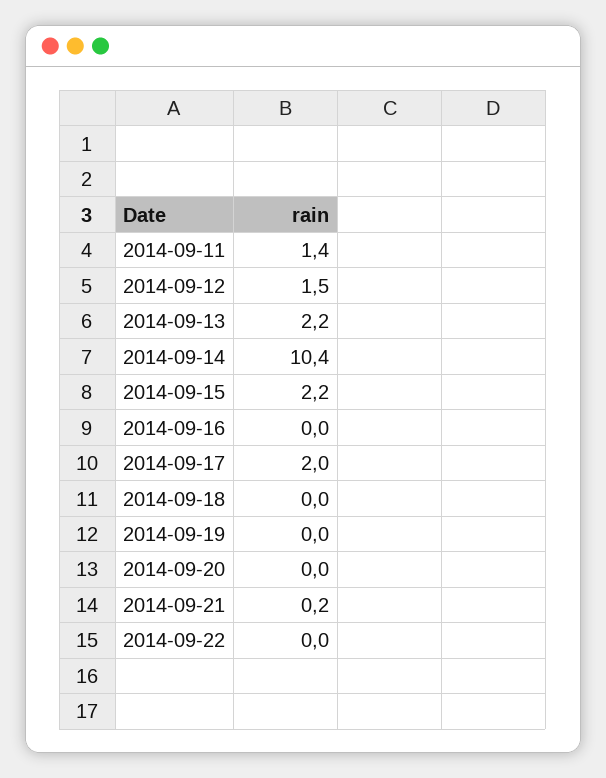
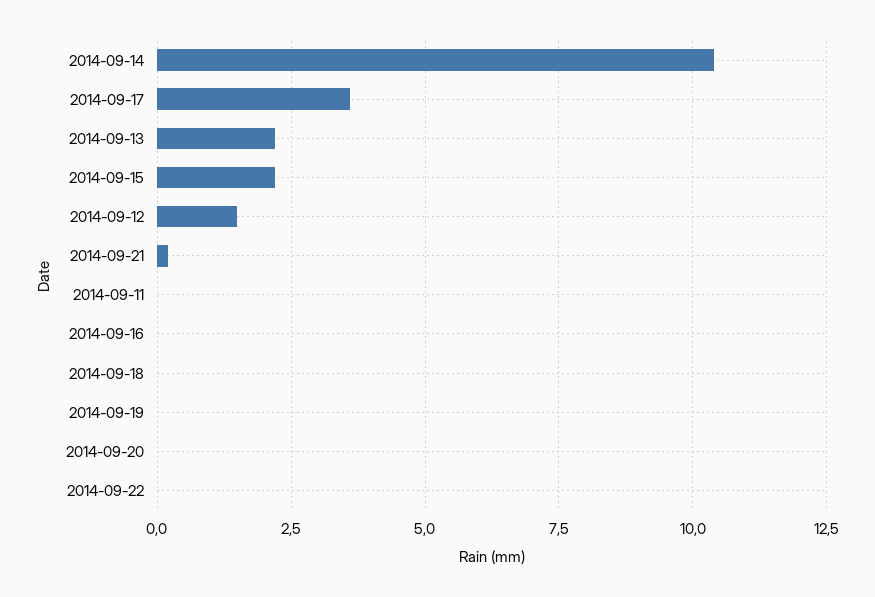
2014-09-11: 1.4 -> 0
2014-09-17: 2 -> 3.5

